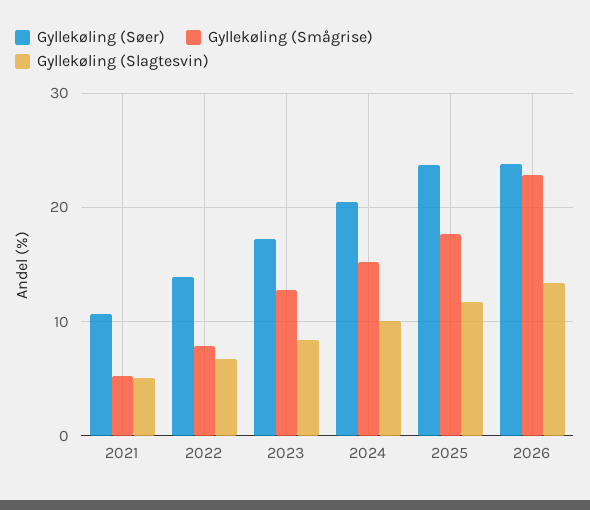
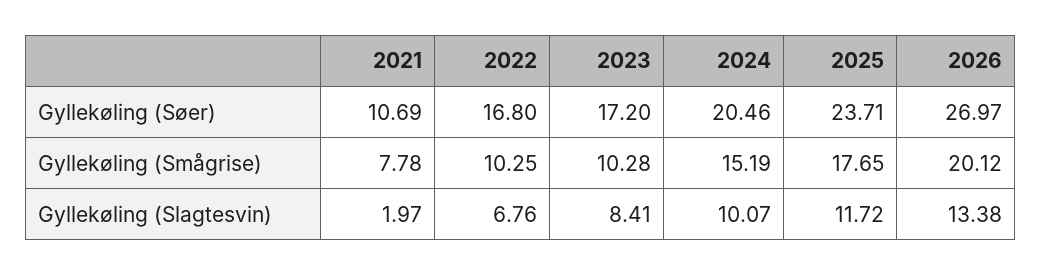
Gyllekøling (Smågrise), 2021: 5 -> 7.78
Gyllekøling (Slagtesvin), 2021: 5 -> 1.97
Gyllekøling (Søer), 2022: 14 -> 16.8
Gyllekøling (Smågrise), 2022: 8 -> 10.25
Gyllekøling (Smågrise), 2023: 13 -> 10.28
Gyllekøling (Søer), 2026: 24 -> 26.97
Gyllekøling (Smågrise), 2026: 23 -> 20.12

